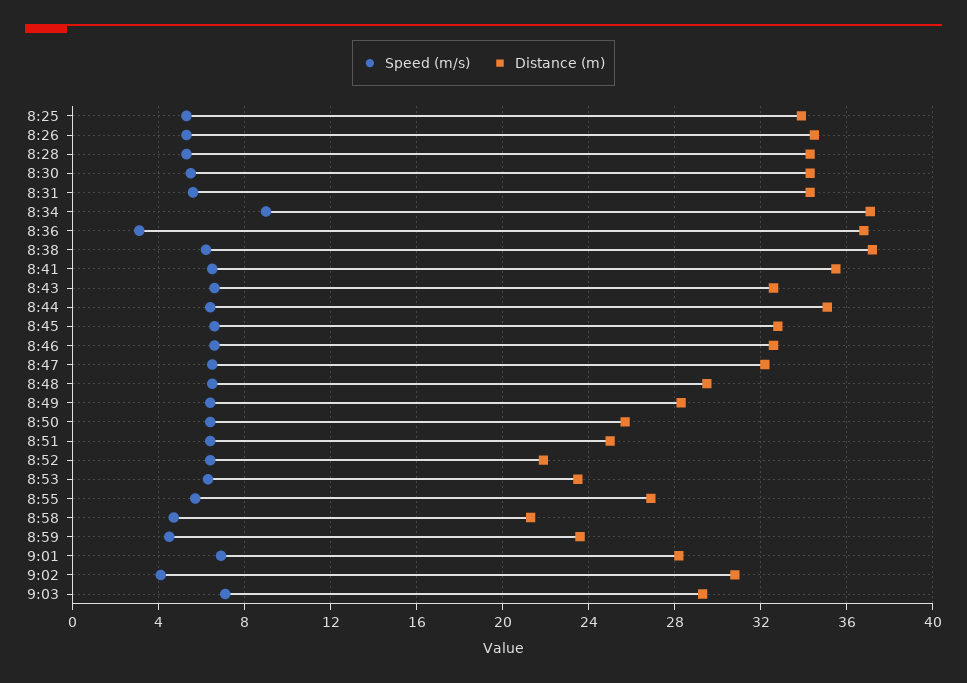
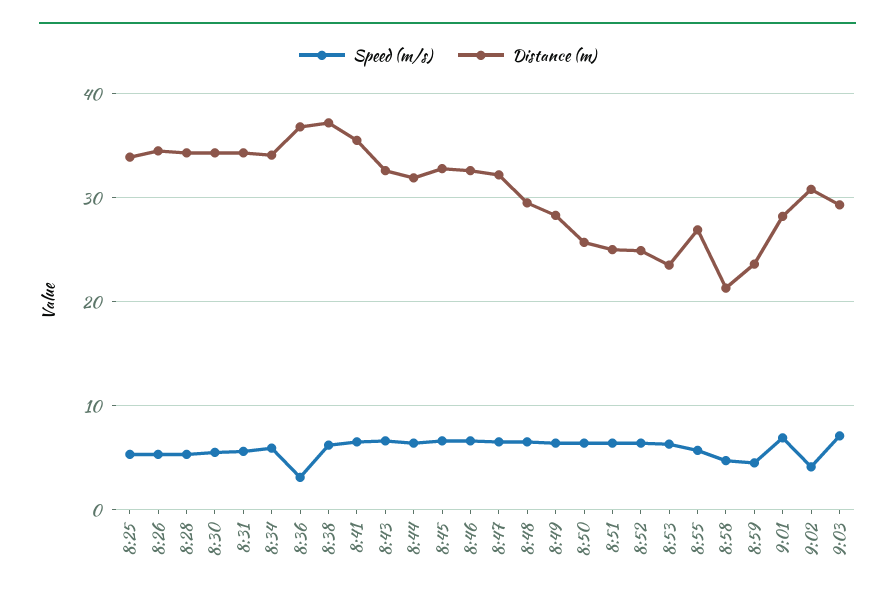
Speed (m/s), 8:34: 9 -> 6
Distance (m), 8:34: 37 -> 34
Distance (m), 8:44: 35 -> 32
Distance (m), 8:52: 22 -> 25

